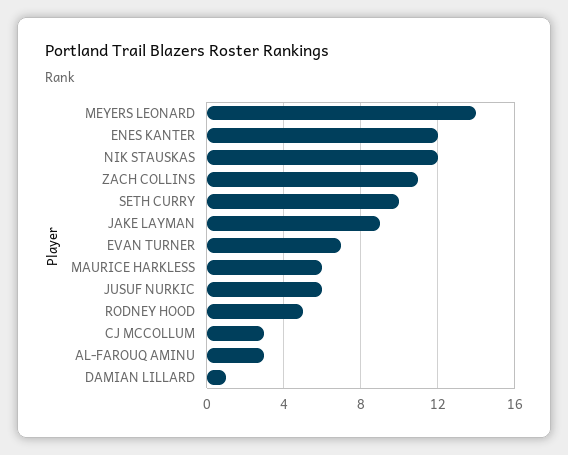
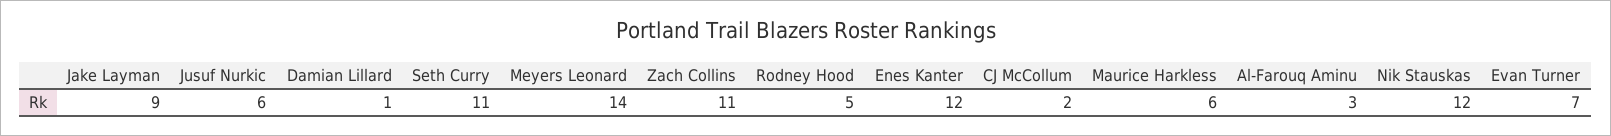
SETH CURRY: 10 -> 11
CJ MCCOLLUM: 3 -> 2

